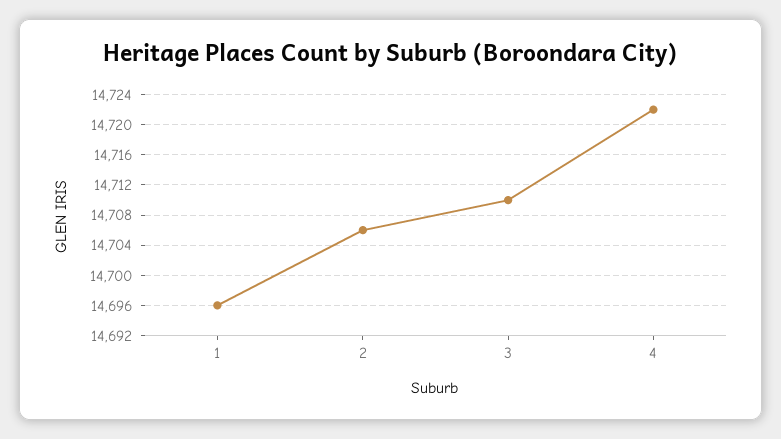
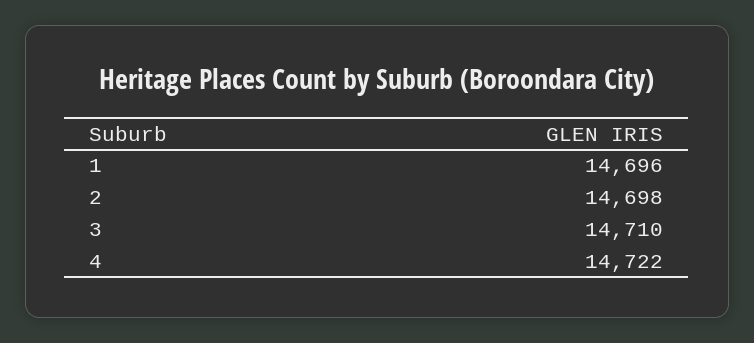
2: 14706 -> 14698

